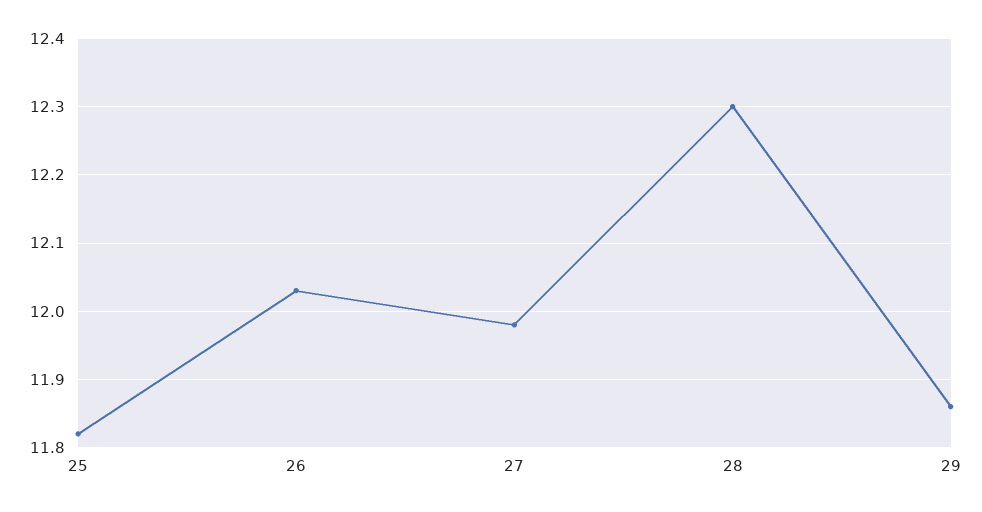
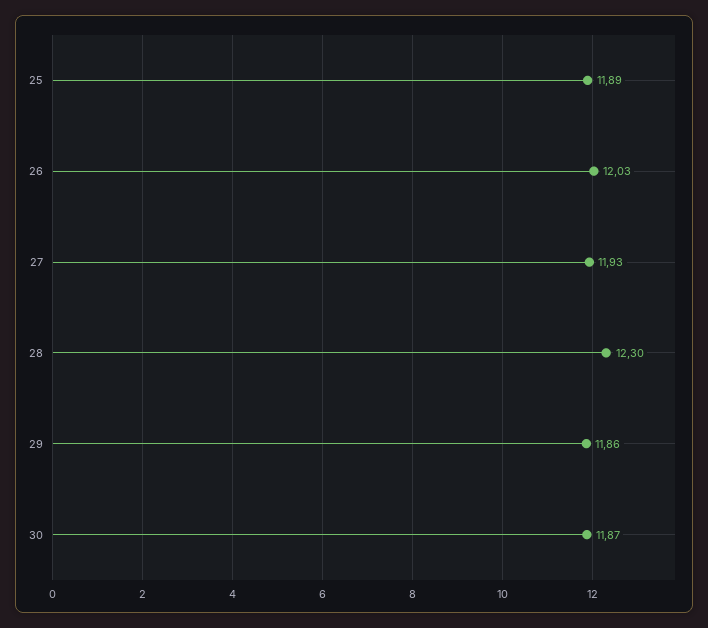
25: 11.82 -> 11.89
27: 11.98 -> 11.93
30: none -> 11.87

